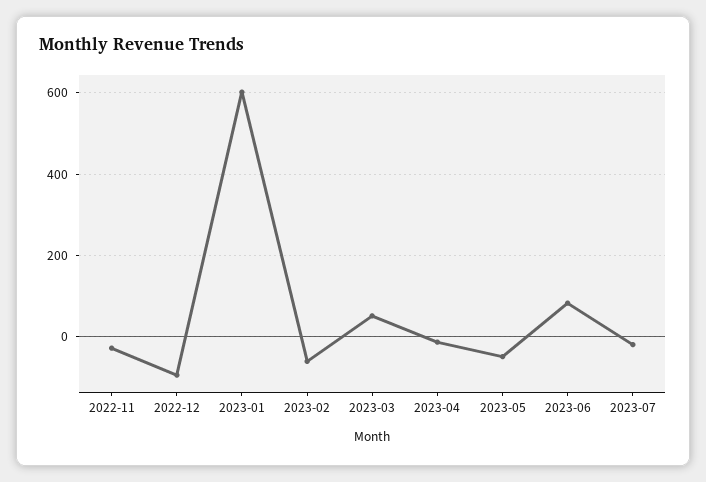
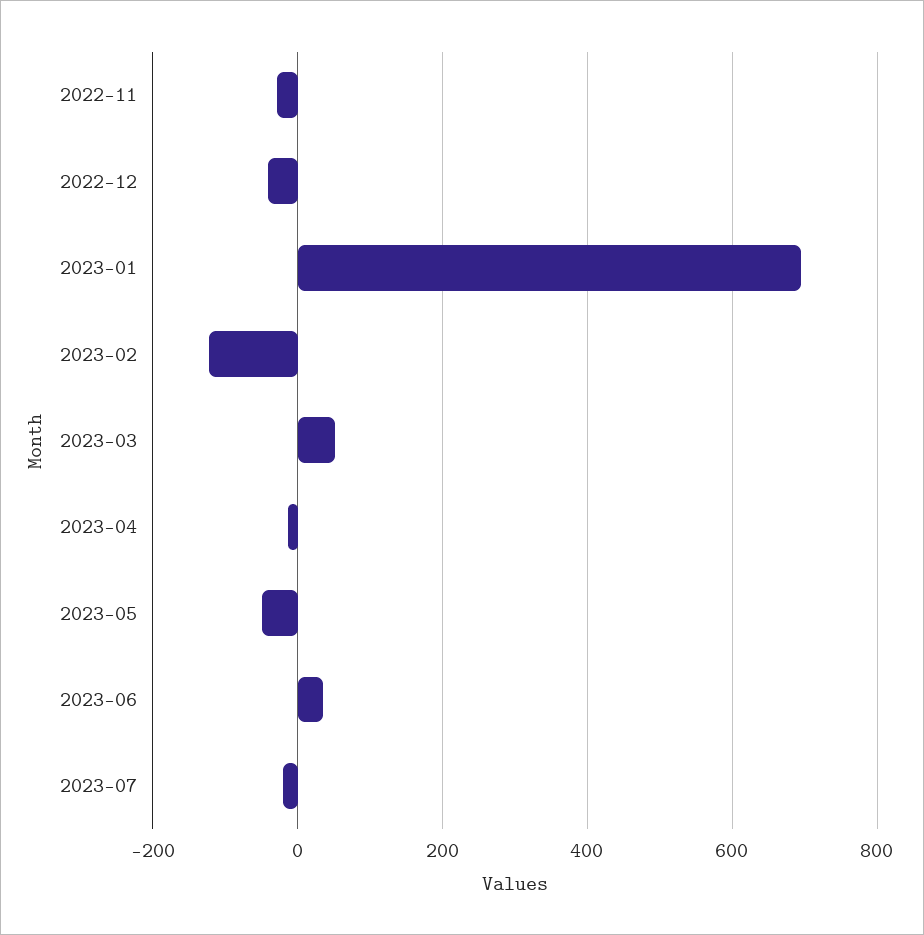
2022-12: -100 -> -40
2023-01: 600 -> 700
2023-02: -60 -> -120
2023-06: 80 -> 40

